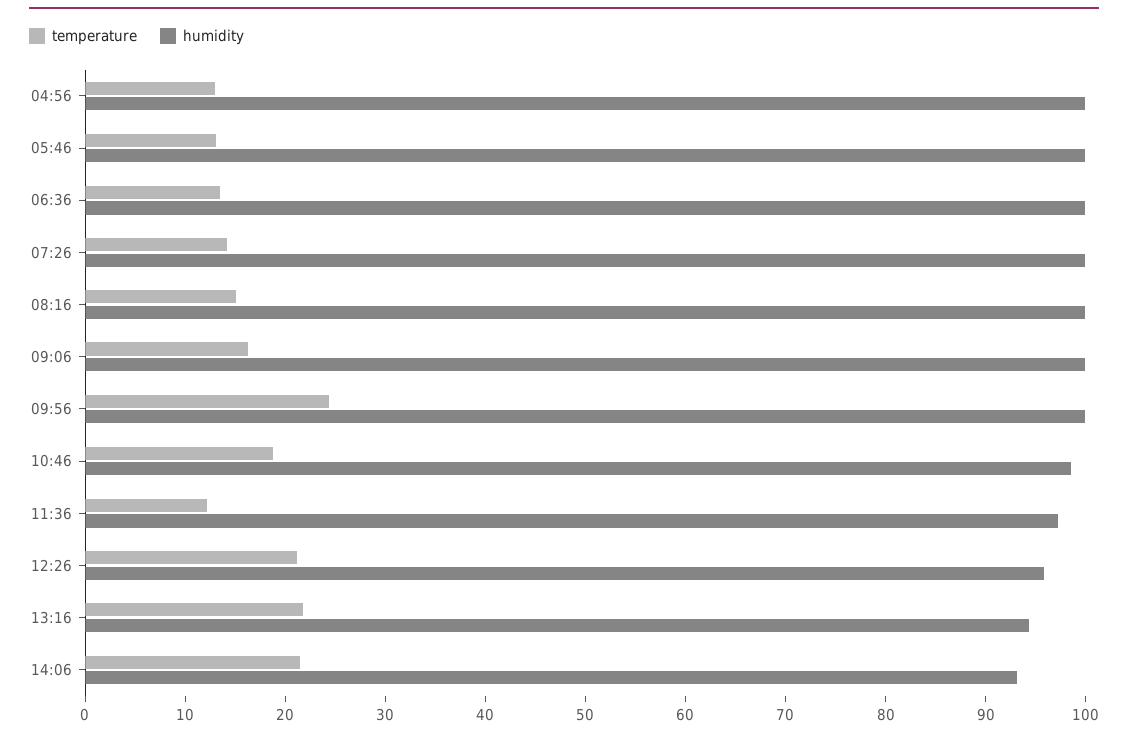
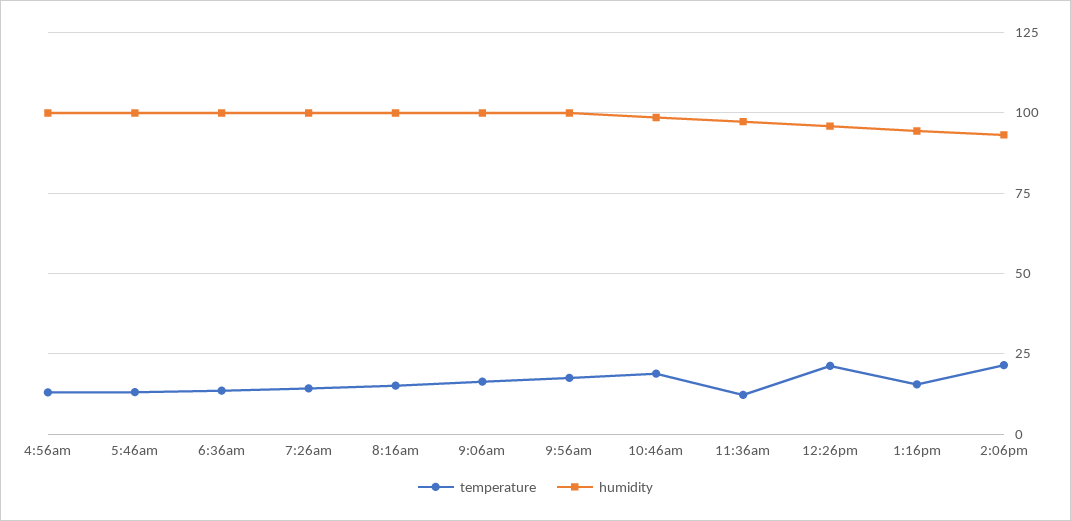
temperature, 09:56: 24 -> 17.5
temperature, 13:16: 22 -> 15

